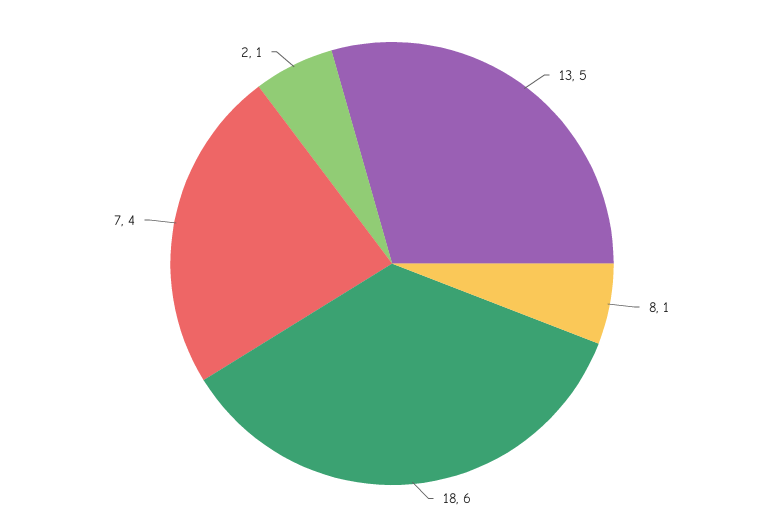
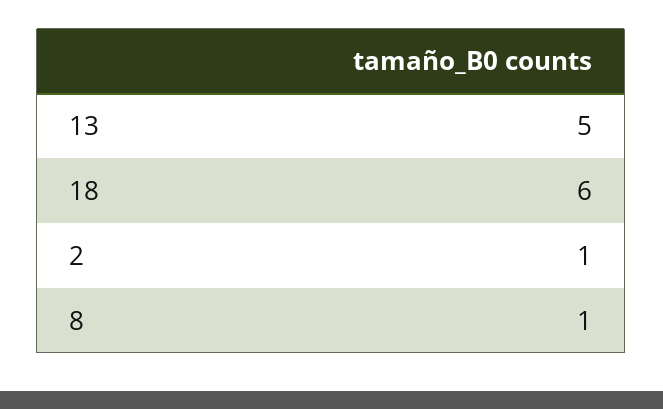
7: 4 -> none

